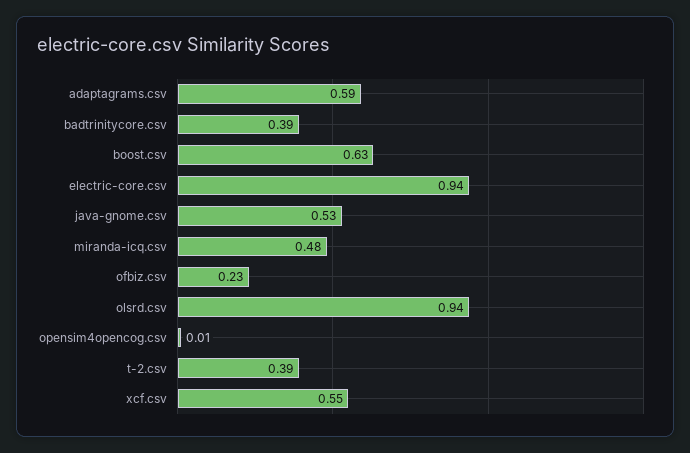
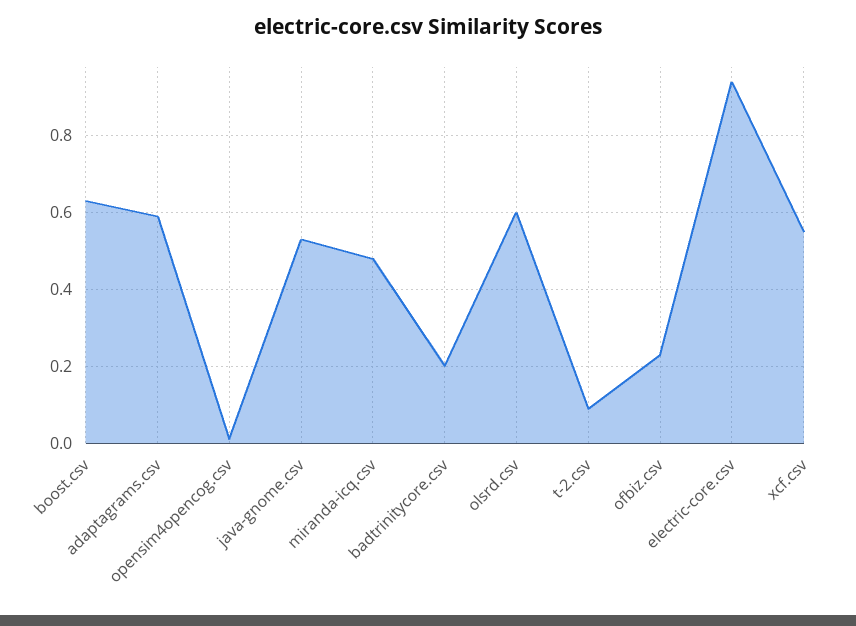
badtrinitycore.csv: 0.39 -> 0.2
olsrd.csv: 0.94 -> 0.6
t-2.csv: 0.39 -> 0.1

